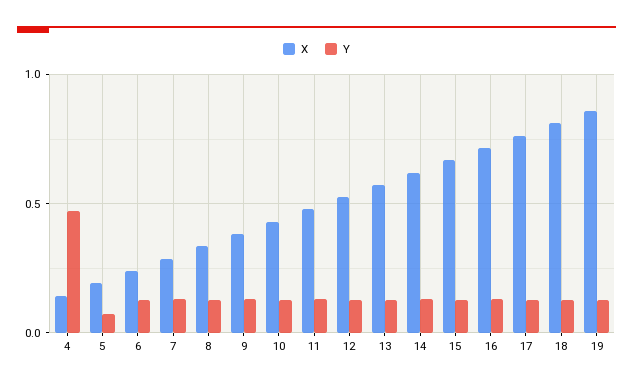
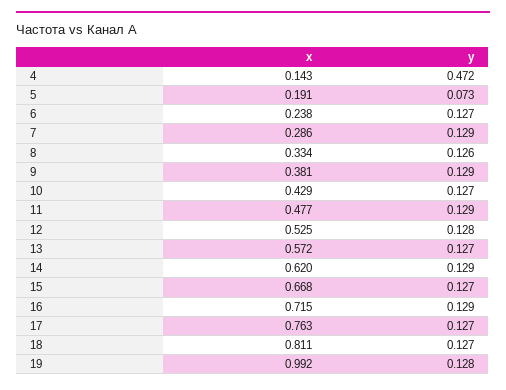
X, 19: 0.85 -> 0.992

